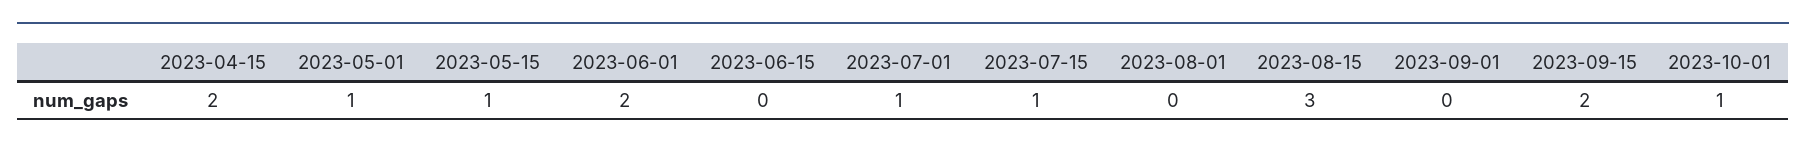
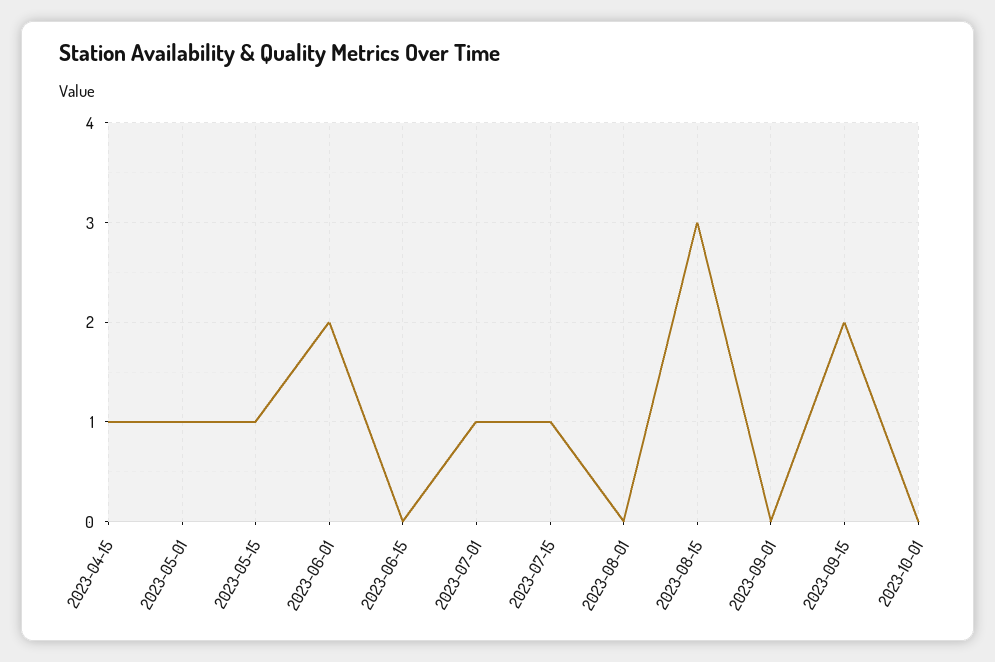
2023-04-15: 2 -> 1
2023-10-01: 1 -> 0

